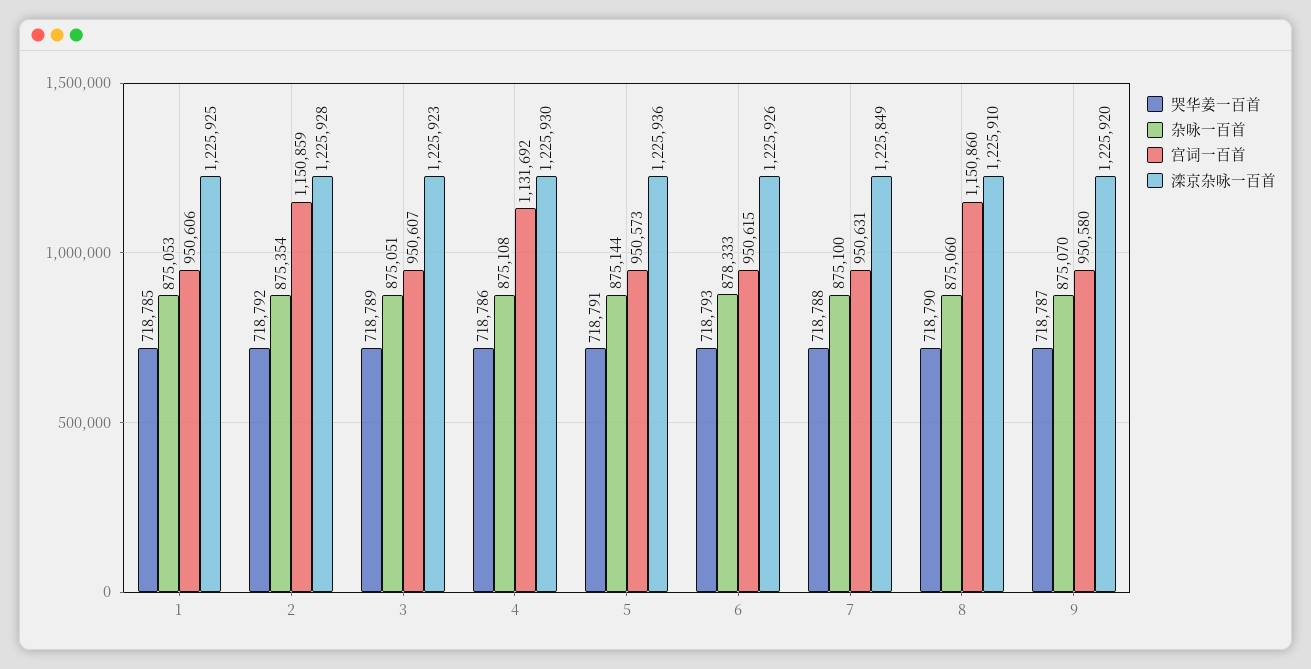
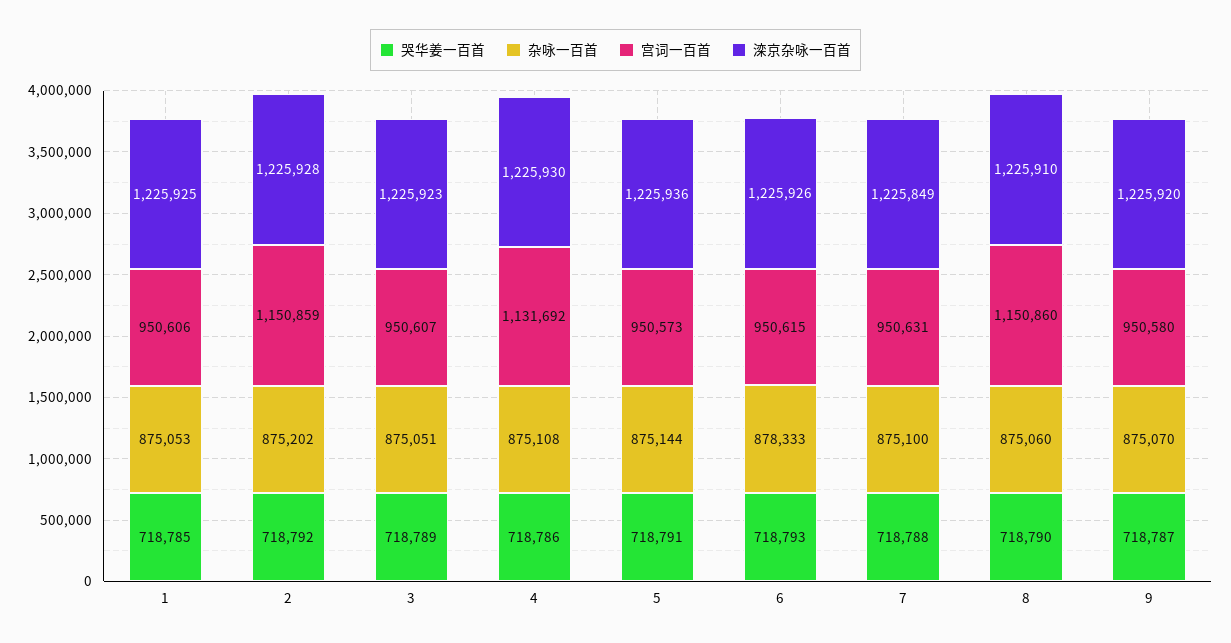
杂咏一百首, 2: 875354 -> 875202

